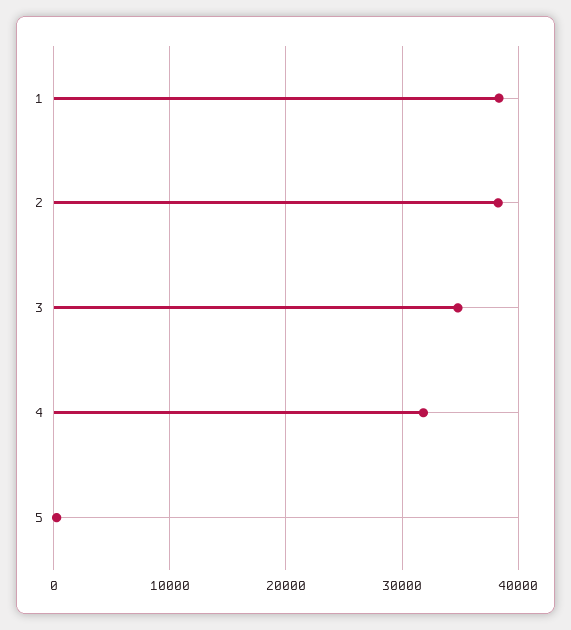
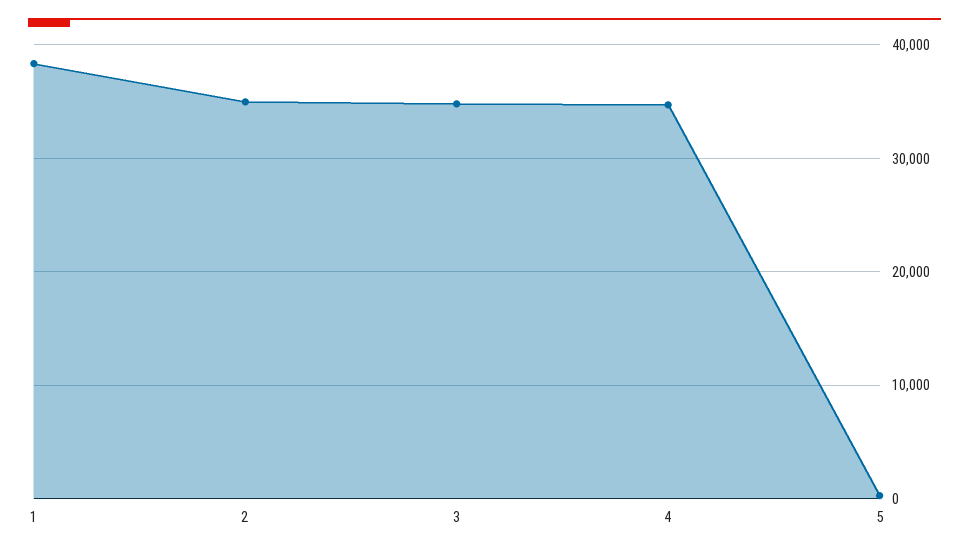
2: 38000 -> 35000
4: 32000 -> 35000

